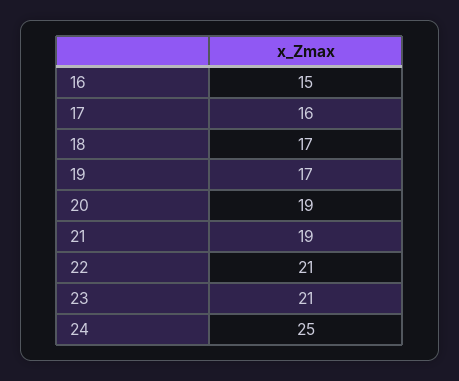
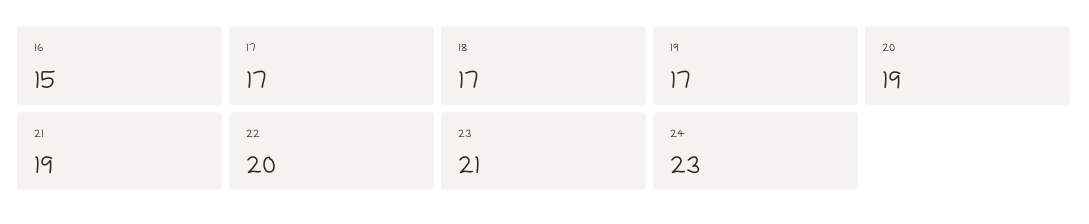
17: 16 -> 17
22: 21 -> 20
24: 25 -> 23

